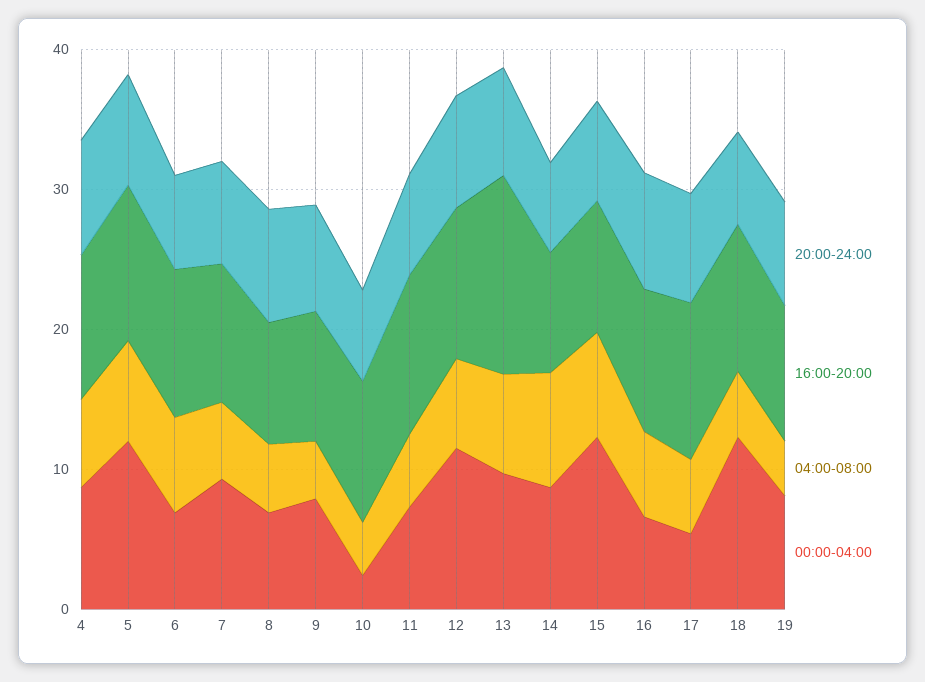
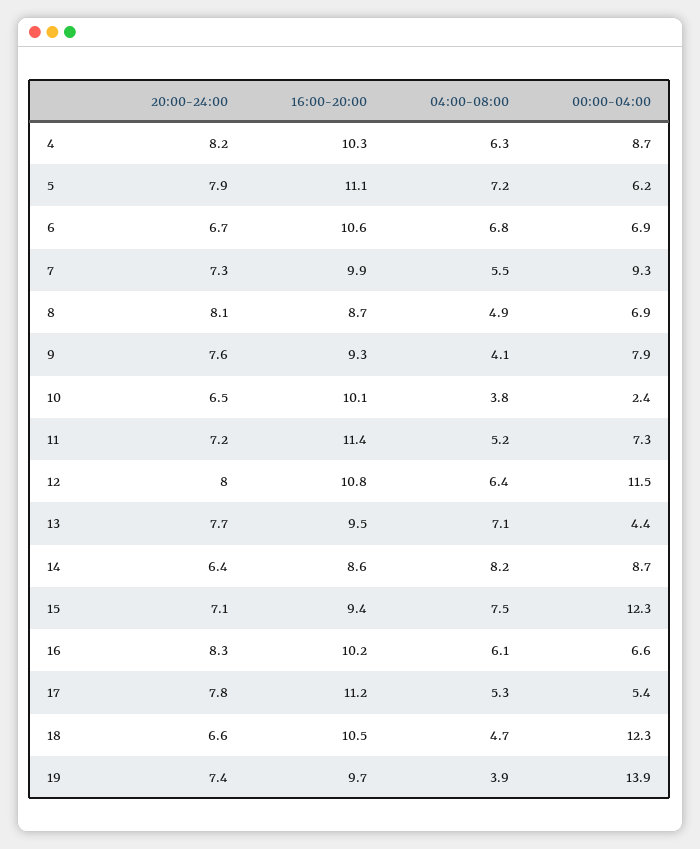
00:00-04:00, 5: 12 -> 6.2
16:00-20:00, 13: 14 -> 9.5
00:00-04:00, 13: 10 -> 4.4
00:00-04:00, 19: 8 -> 13.9

